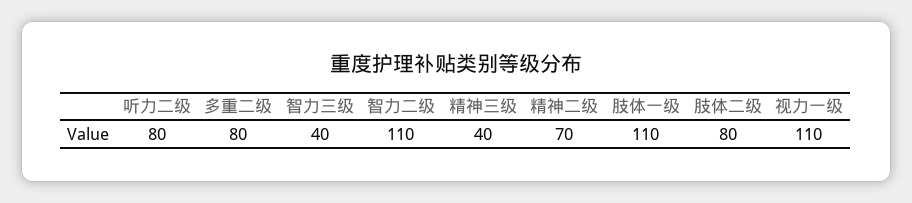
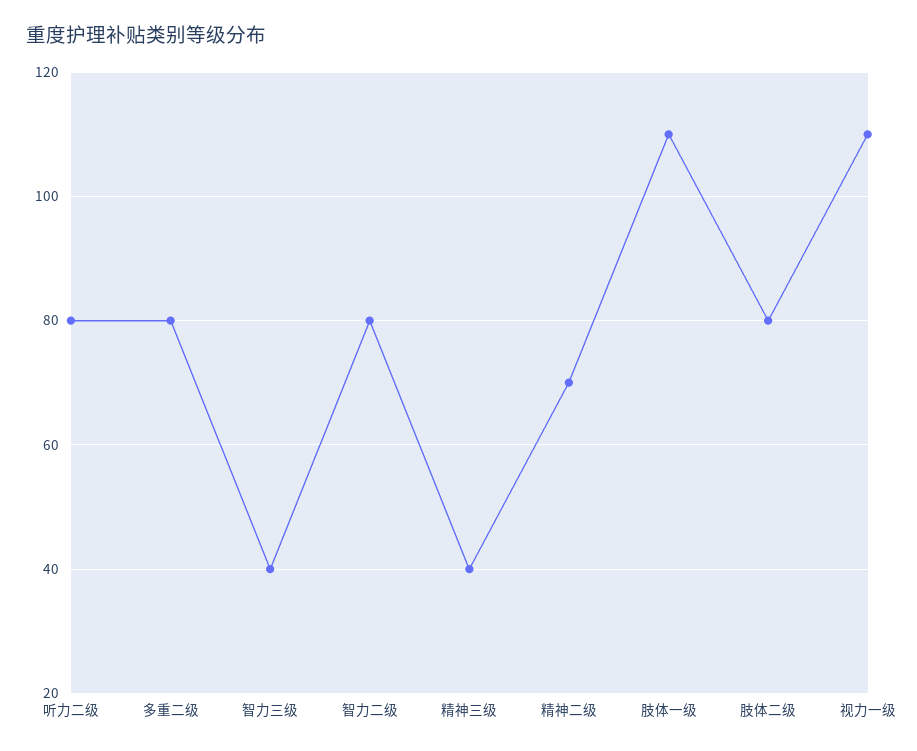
智力二级: 110 -> 80

